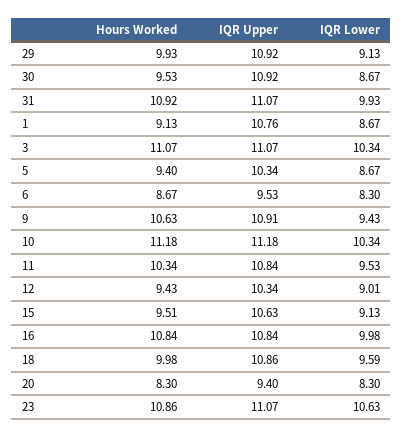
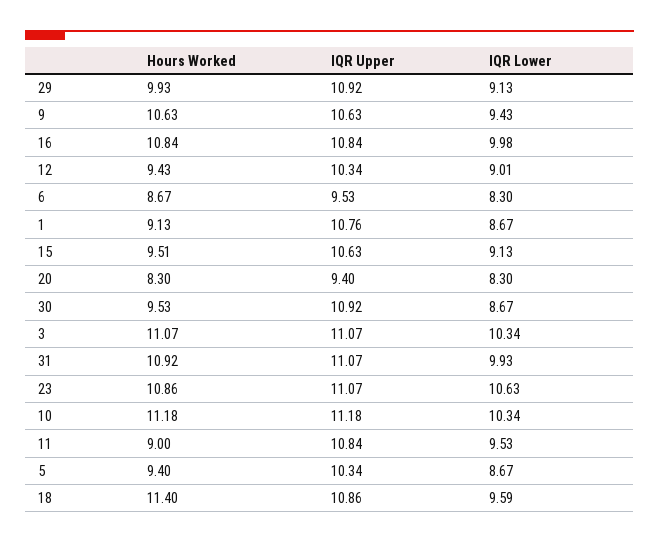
IQR Upper, 9: 10.91 -> 10.63
Hours Worked, 11: 10.34 -> 9
Hours Worked, 18: 9.98 -> 11.4

